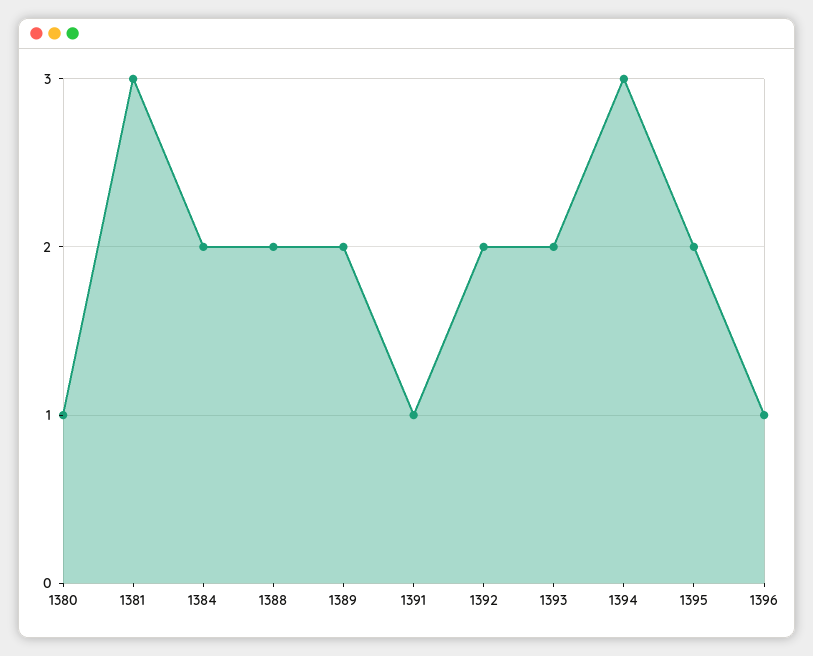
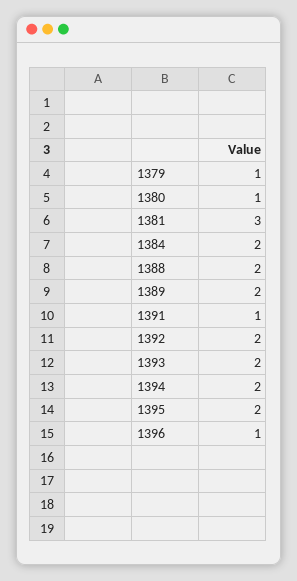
1394: 3 -> 2
1379: none -> 1

